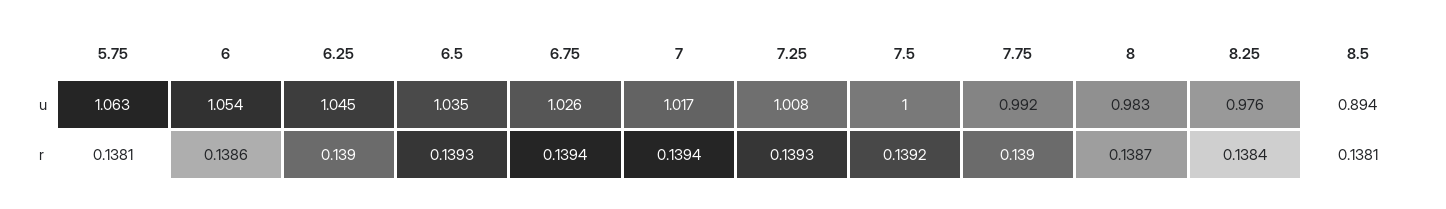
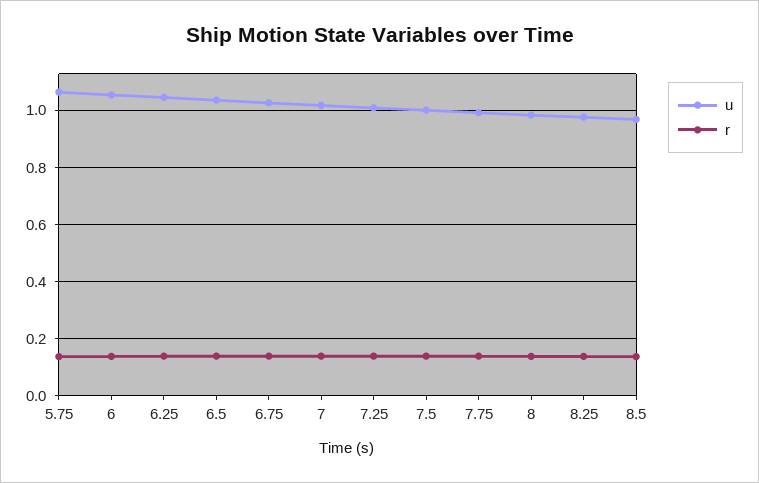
u, 8.5: 0.894 -> 0.975

